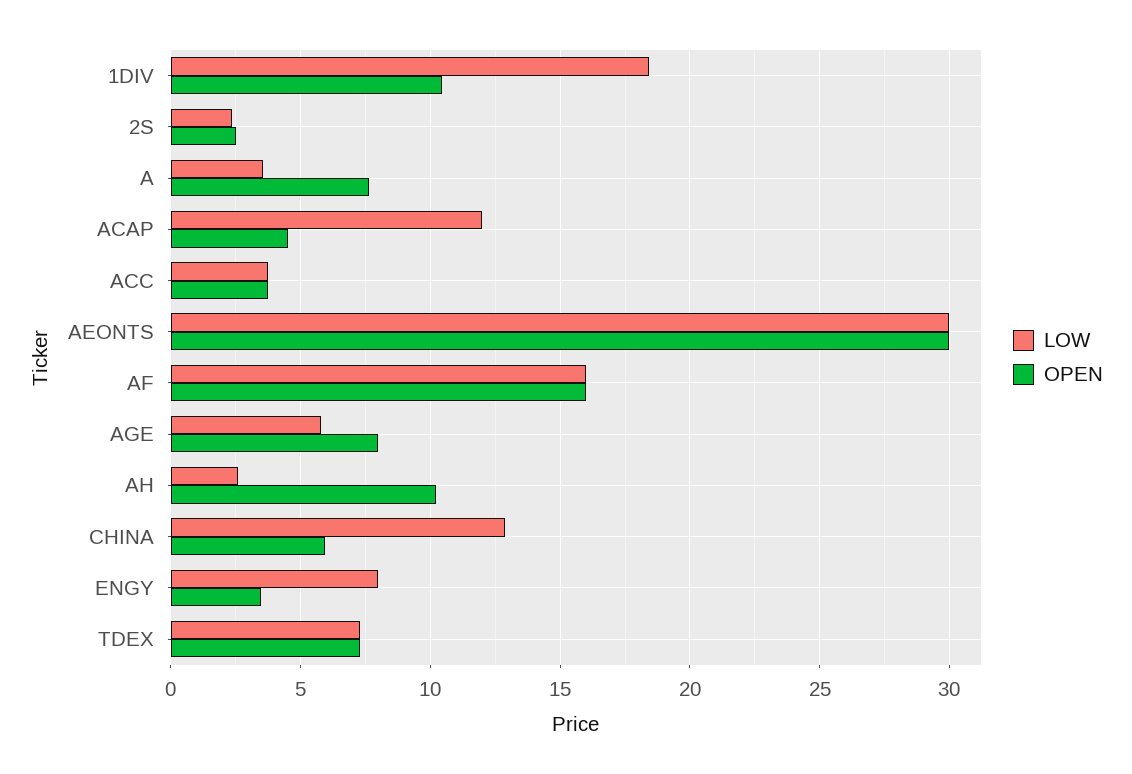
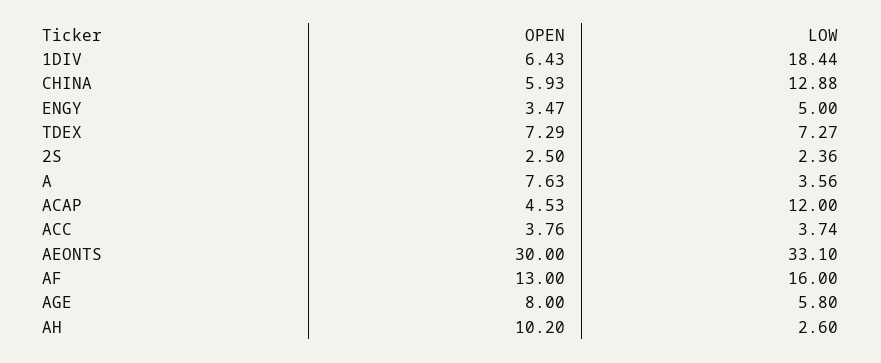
OPEN, 1DIV: 10.5 -> 6.43
LOW, AEONTS: 30 -> 33.1
OPEN, AF: 16 -> 13
LOW, ENGY: 8 -> 5

